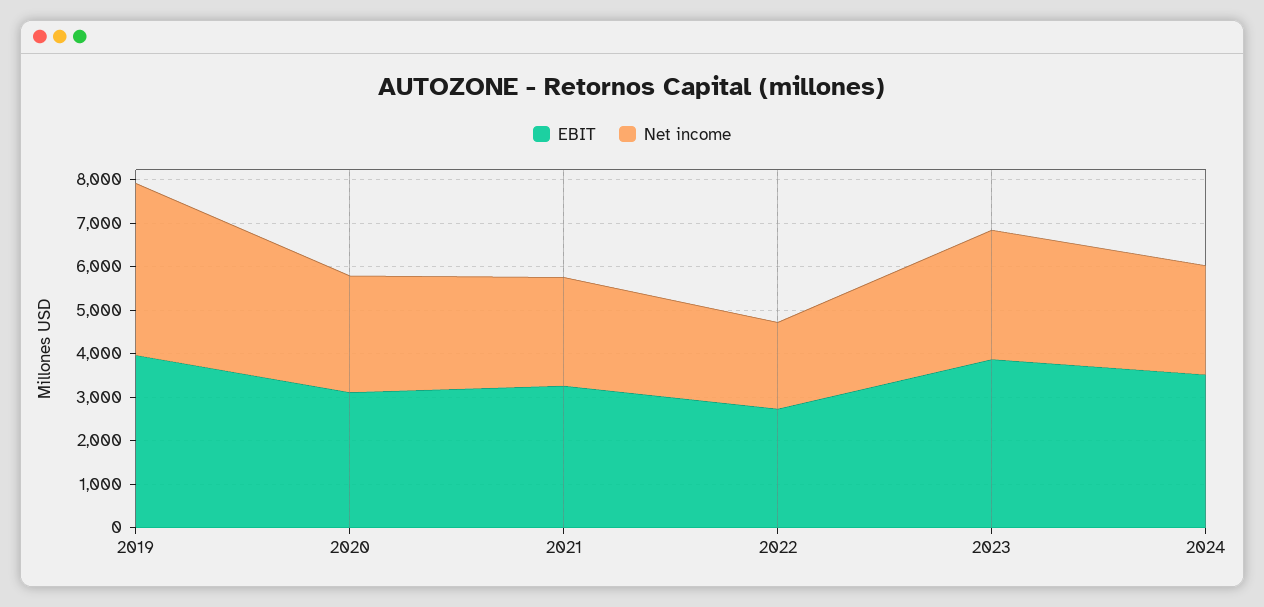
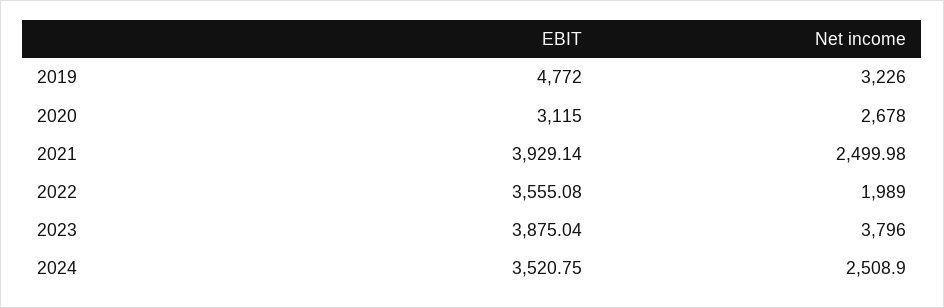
EBIT, 2019: 4000 -> 4772
Net income, 2019: 4000 -> 3226
EBIT, 2021: 3200 -> 3929.14
EBIT, 2022: 2800 -> 3555.08
Net income, 2023: 3000 -> 3796

